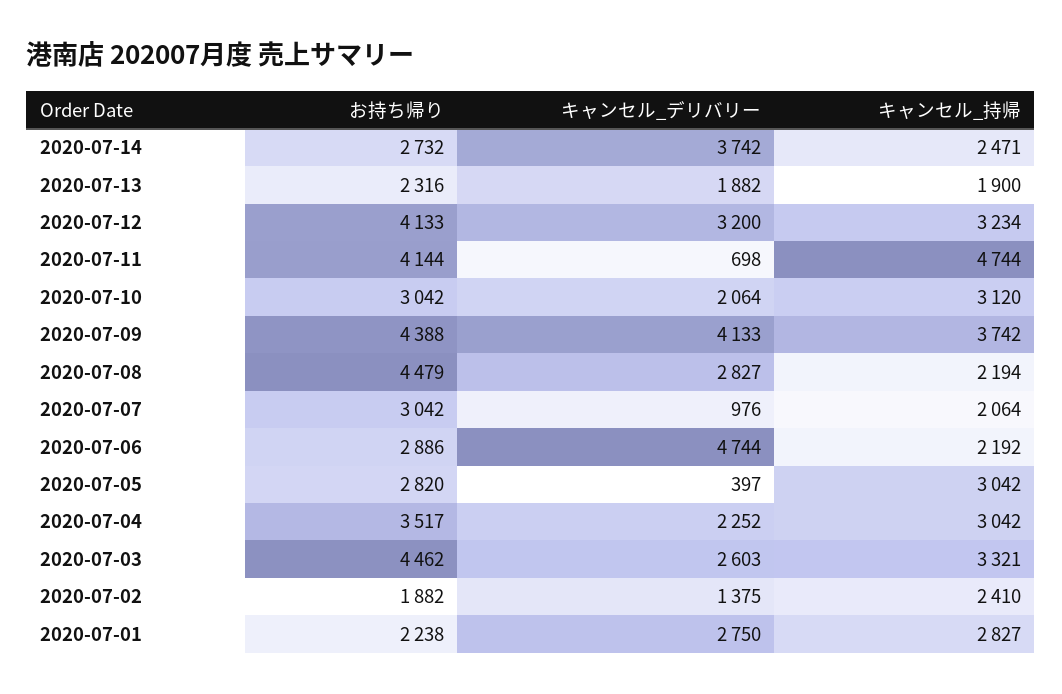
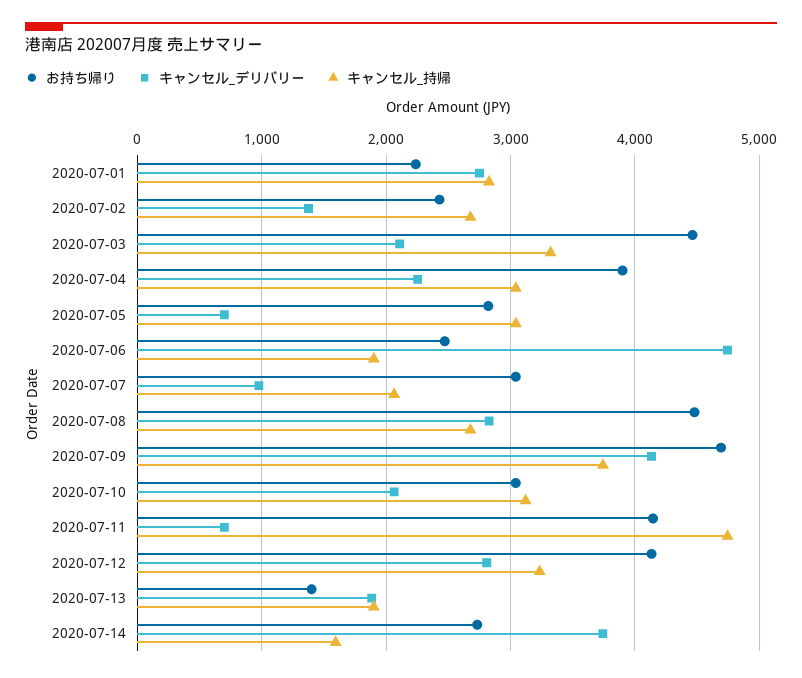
キャンセル_持帰, 2020-07-14: 2471 -> 1600
お持ち帰り, 2020-07-13: 2316 -> 1400
キャンセル_デリバリー, 2020-07-12: 3200 -> 2800
お持ち帰り, 2020-07-09: 4388 -> 4700
キャンセル_持帰, 2020-07-08: 2194 -> 2700
お持ち帰り, 2020-07-06: 2886 -> 2500
キャンセル_持帰, 2020-07-06: 2192 -> 1900
キャンセル_デリバリー, 2020-07-05: 397 -> 700
お持ち帰り, 2020-07-04: 3517 -> 3900
キャンセル_デリバリー, 2020-07-03: 2603 -> 2100
お持ち帰り, 2020-07-02: 1882 -> 2400
キャンセル_持帰, 2020-07-02: 2410 -> 2700

